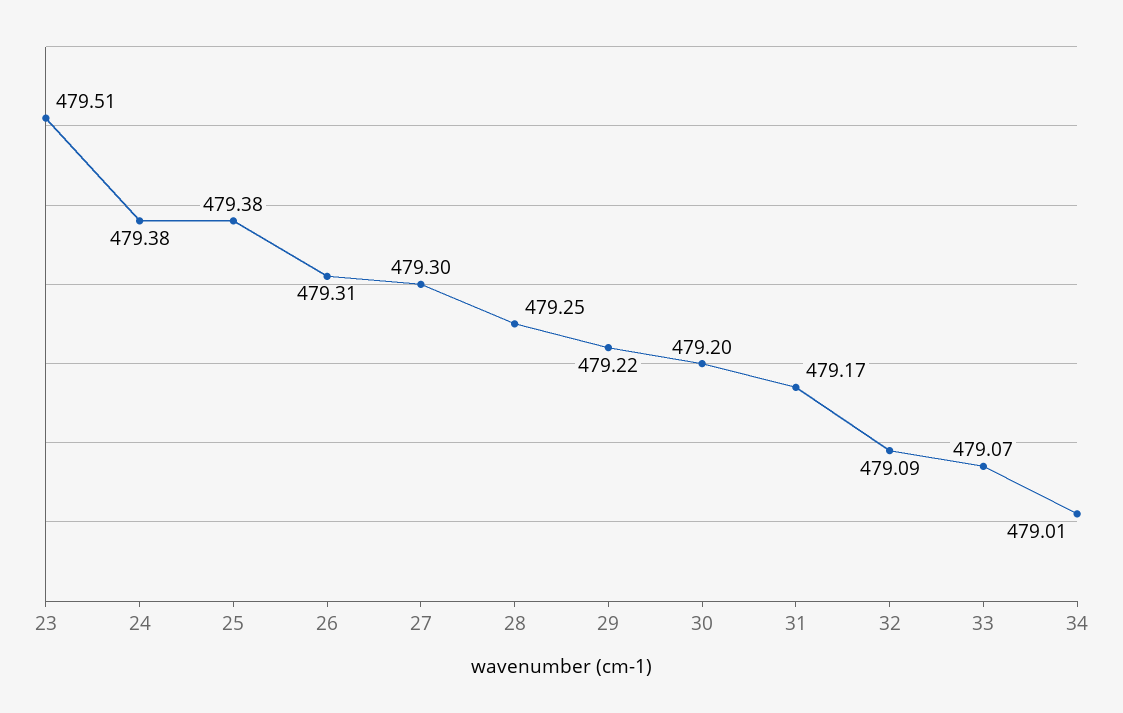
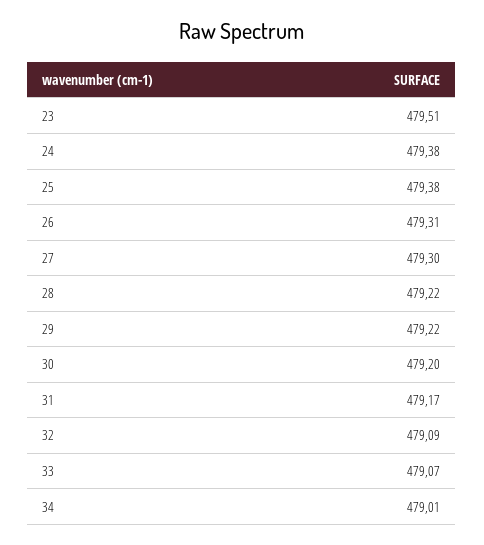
28: 479.25 -> 479.22

